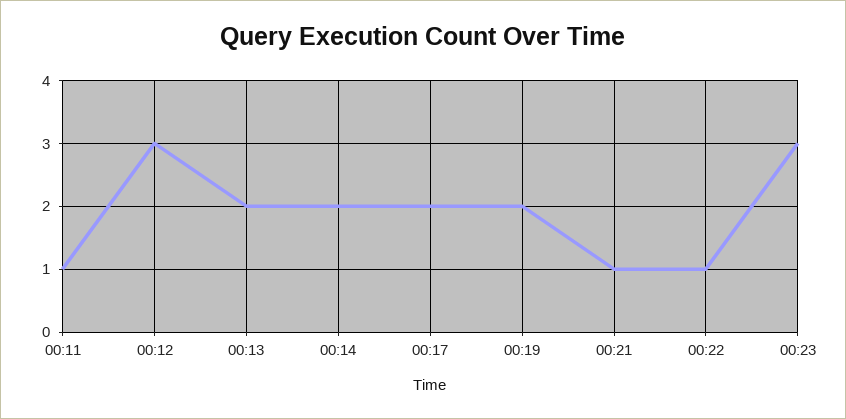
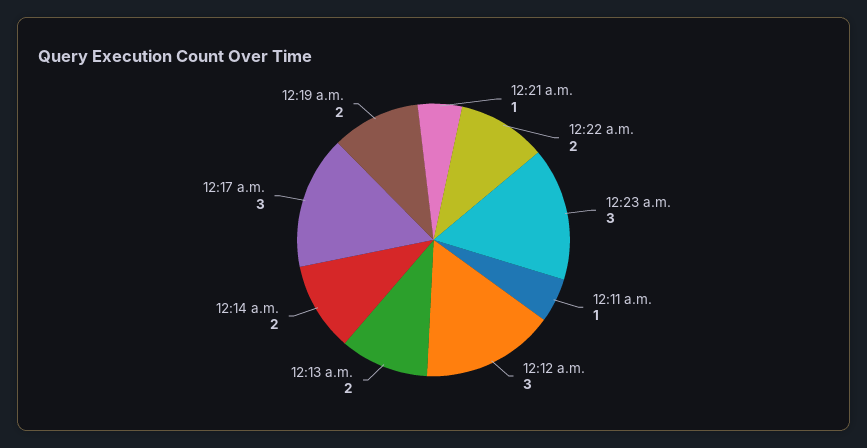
00:17: 2 -> 3
00:22: 1 -> 2

